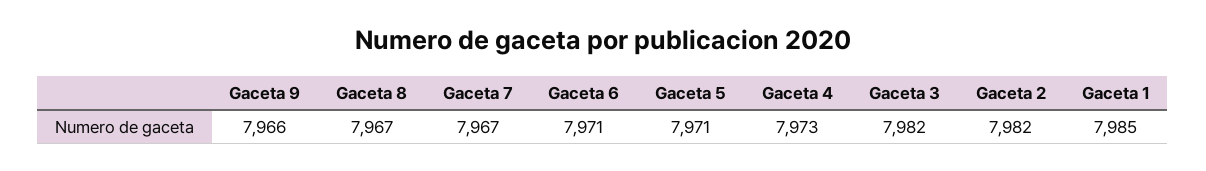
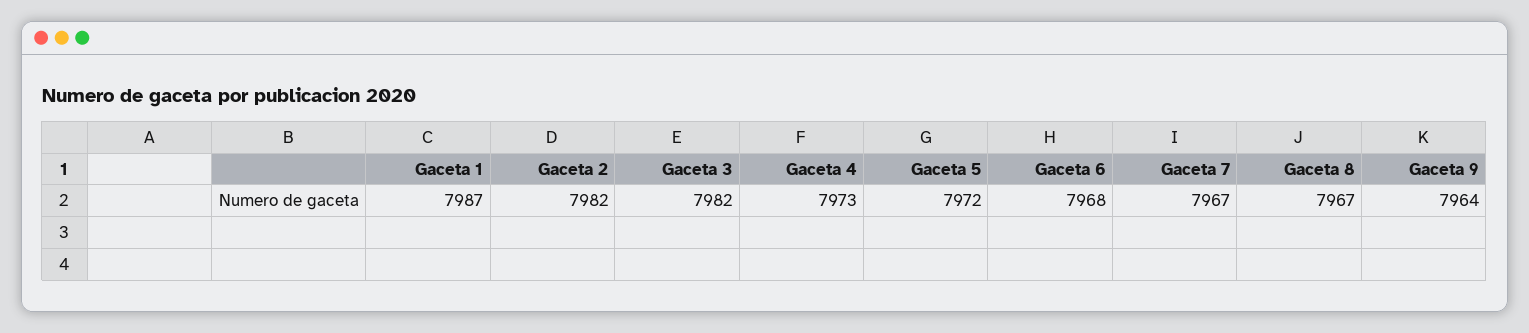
Gaceta 9: 7966 -> 7964
Gaceta 6: 7971 -> 7968
Gaceta 5: 7971 -> 7972
Gaceta 1: 7985 -> 7987

